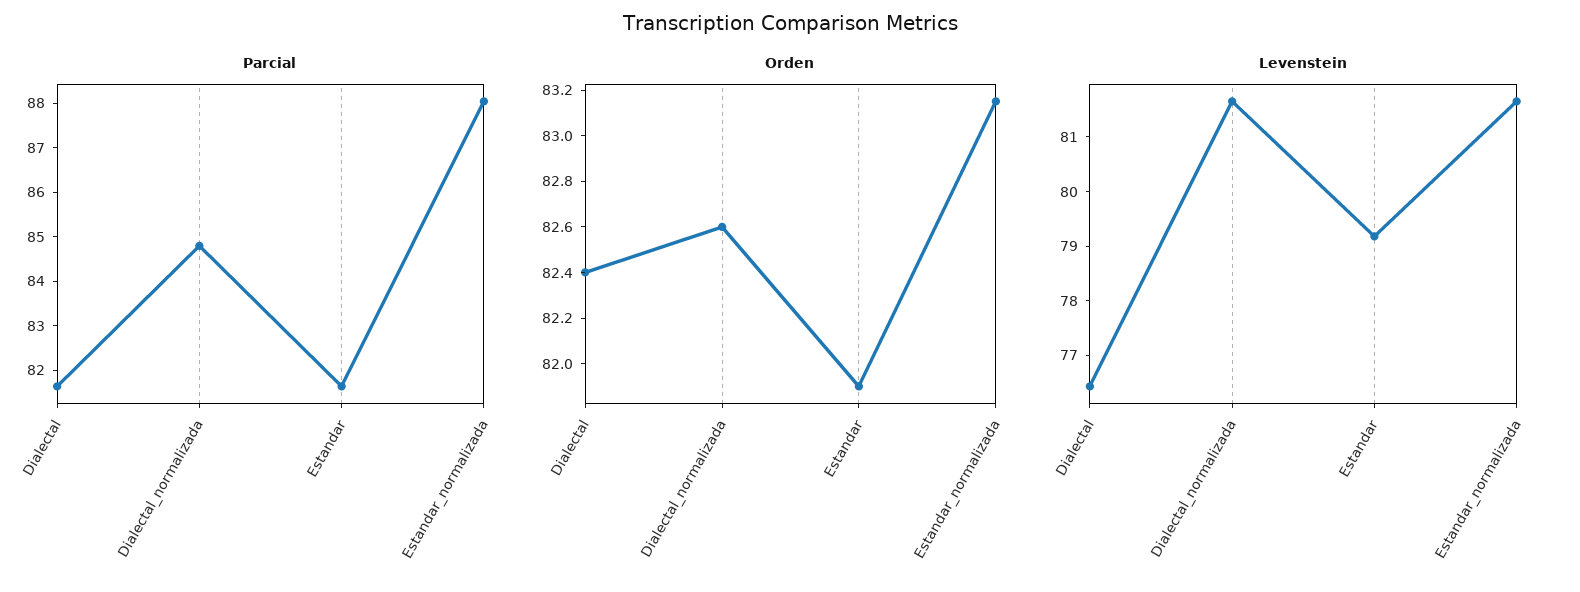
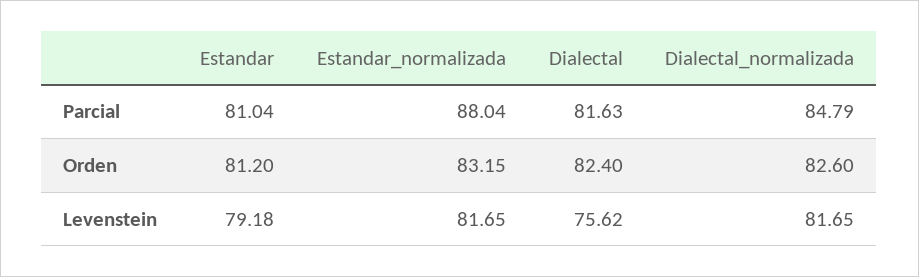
Parcial, Estandar: 81.6 -> 81.04
Orden, Estandar: 81.9 -> 81.2
Levenstein, Dialectal: 76.4 -> 75.62

